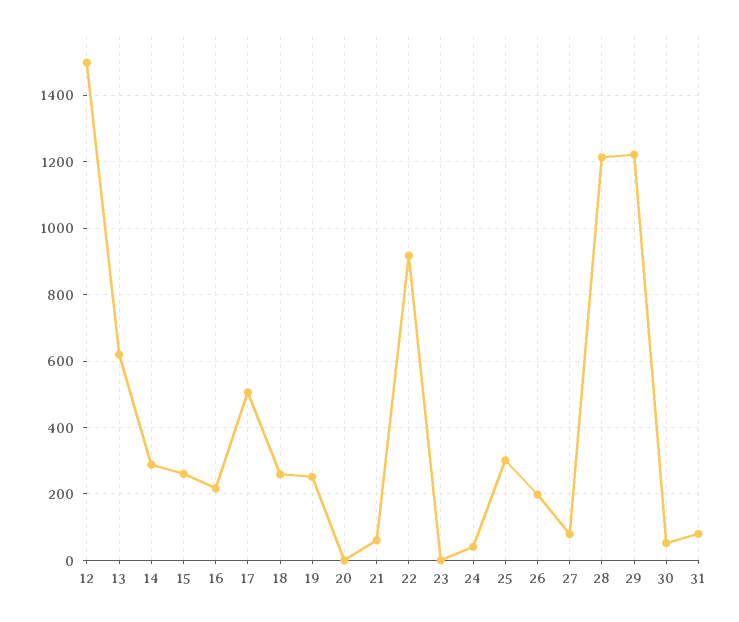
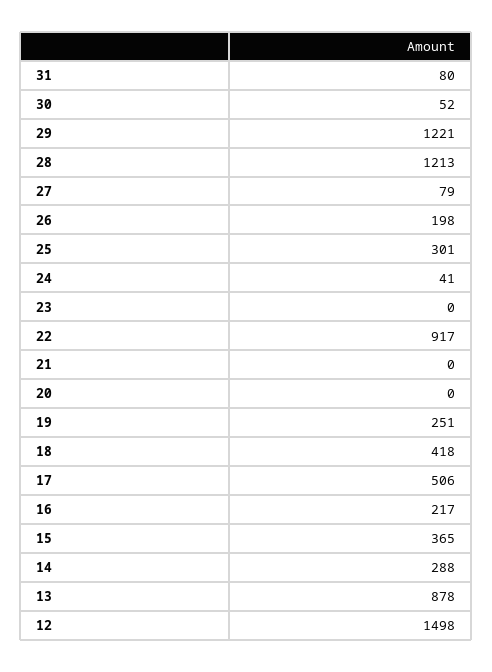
13: 620 -> 878
15: 260 -> 365
18: 260 -> 418
21: 60 -> 0

